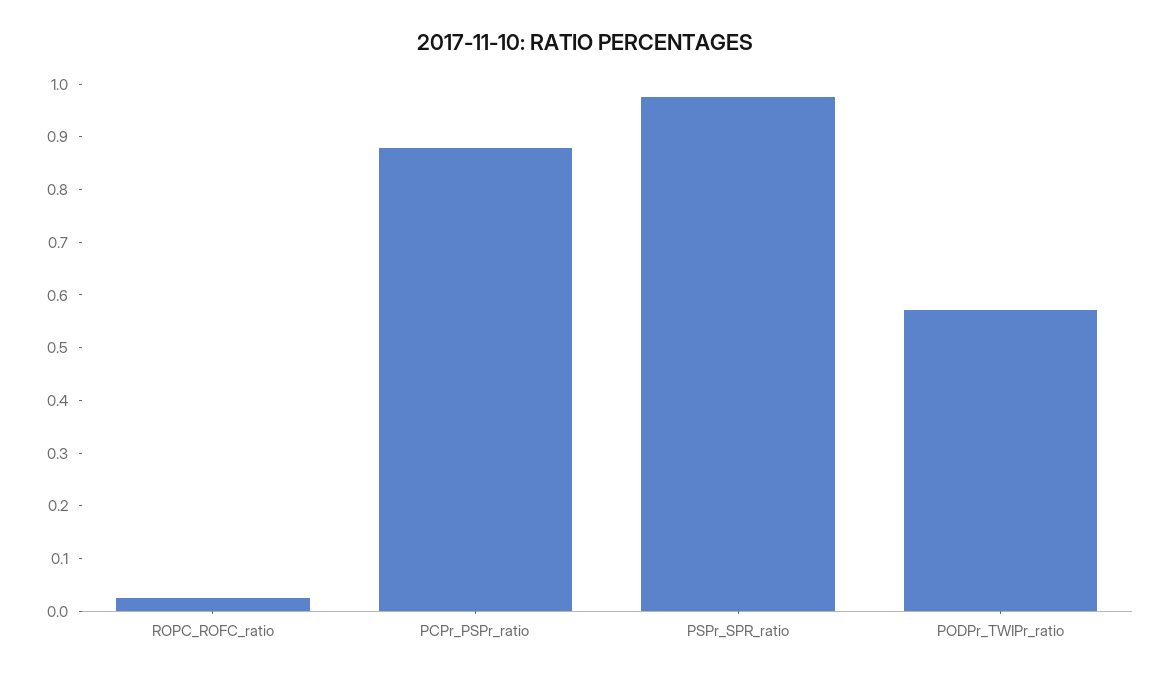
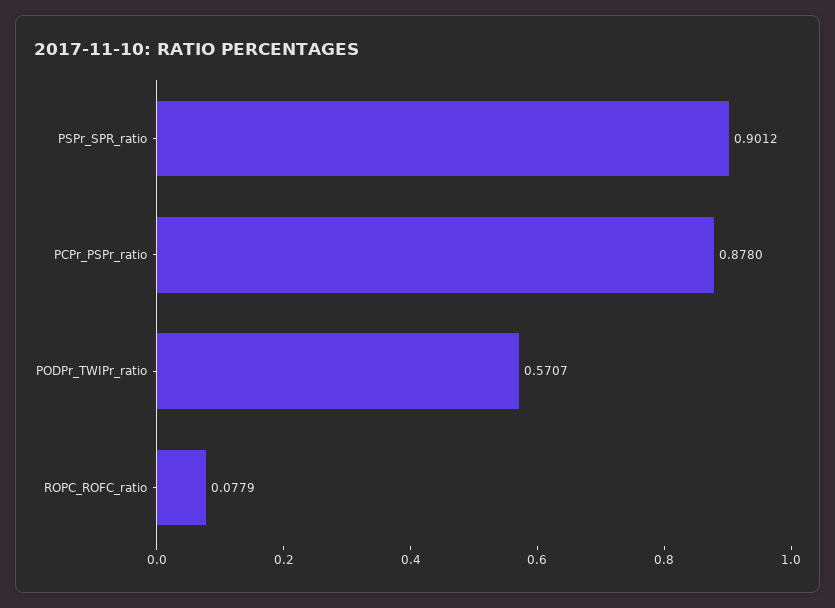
ROPC_ROFC_ratio: 0.02 -> 0.0779
PSPr_SPR_ratio: 0.98 -> 0.9012

